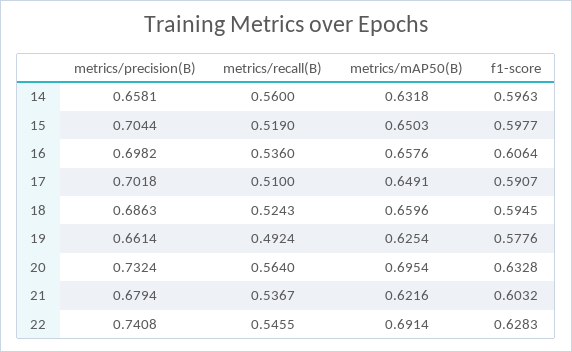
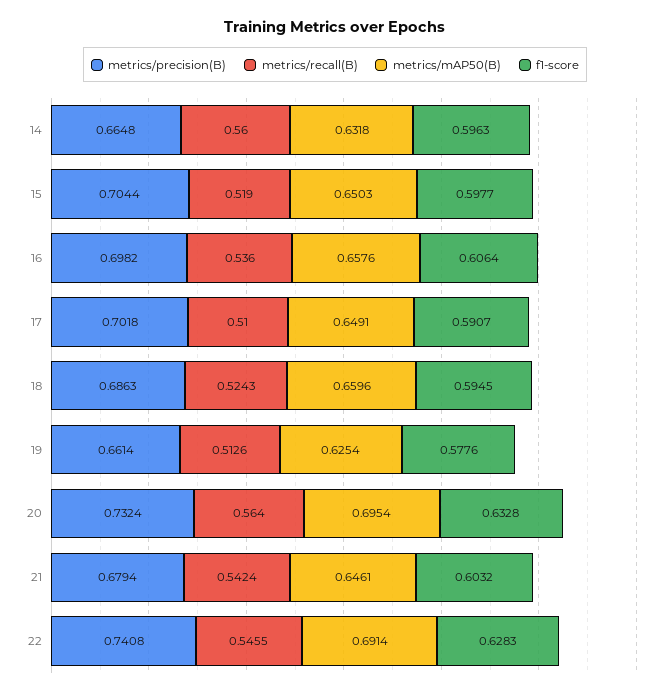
metrics/precision(B), 14: 0.6581 -> 0.6648
metrics/recall(B), 19: 0.4924 -> 0.5126
metrics/recall(B), 21: 0.5367 -> 0.5424
metrics/mAP50(B), 21: 0.6216 -> 0.6461

